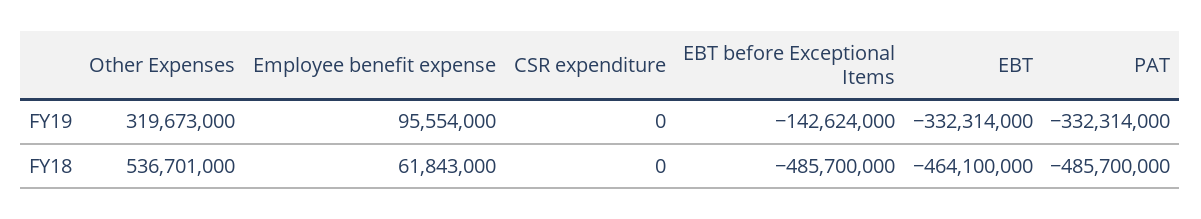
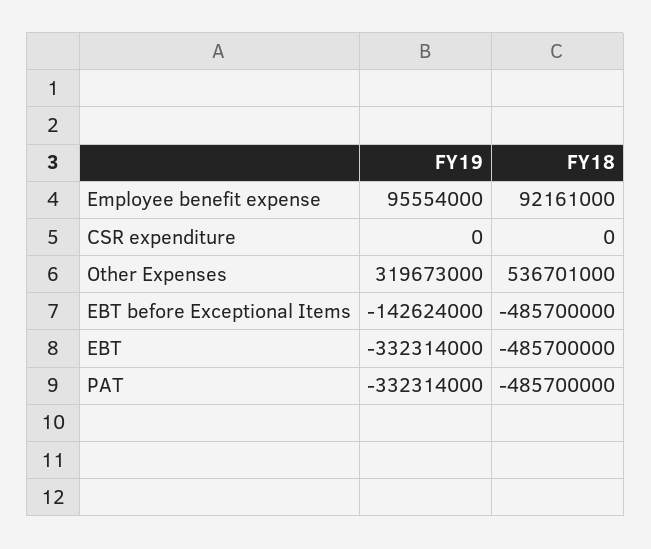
Employee benefit expense, FY18: 61843000 -> 92161000
EBT, FY18: -464100000 -> -485700000

